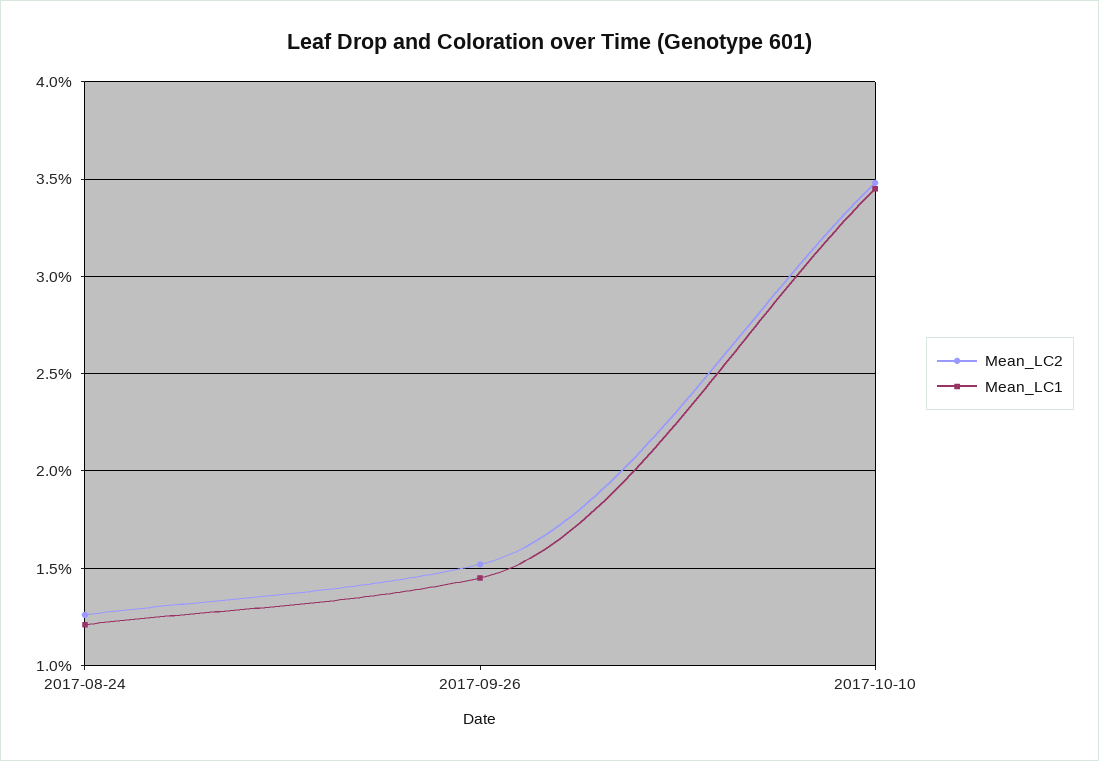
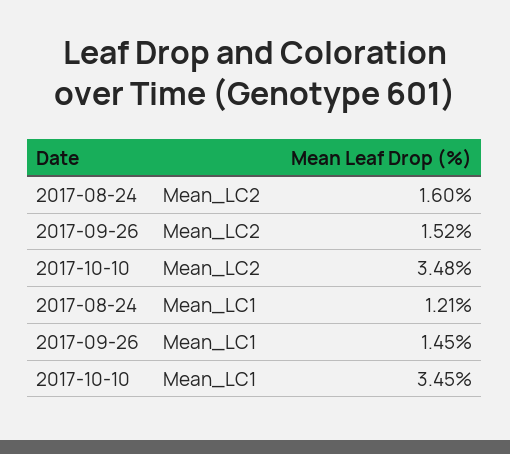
Mean_LC2, 2017-08-24: 1.25 -> 1.6

